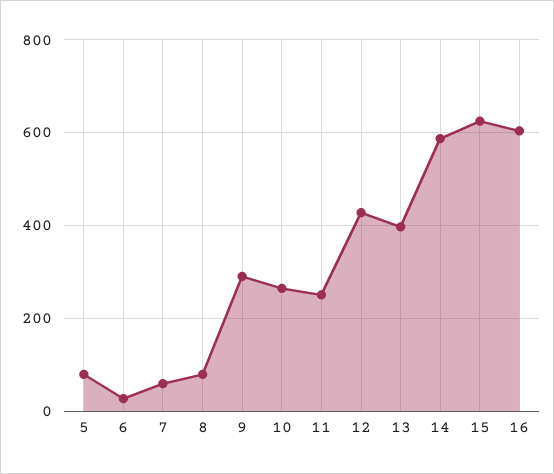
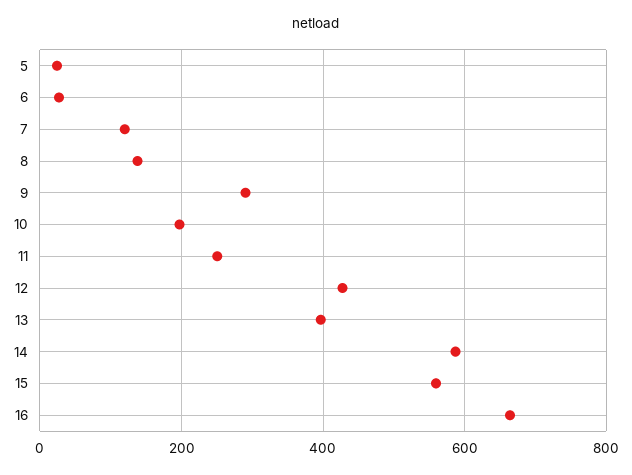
5: 80 -> 20
7: 60 -> 120
8: 80 -> 140
10: 260 -> 200
15: 620 -> 560
16: 600 -> 660

